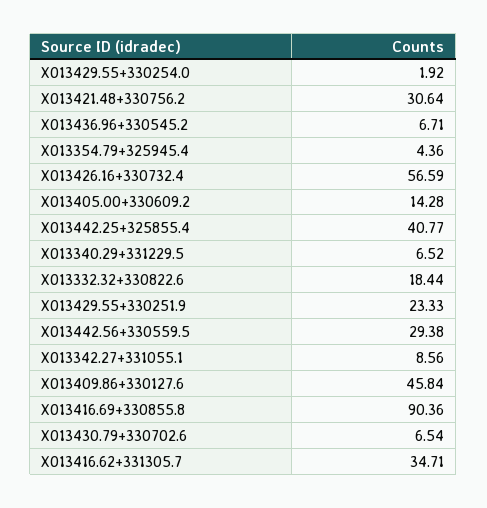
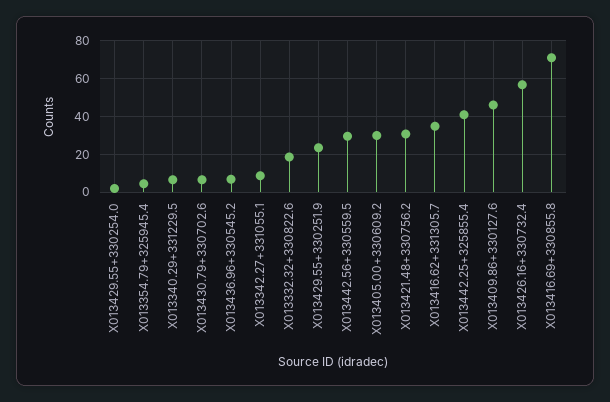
X013405.00+330609.2: 14.28 -> 30
X013416.69+330855.8: 90.36 -> 70

